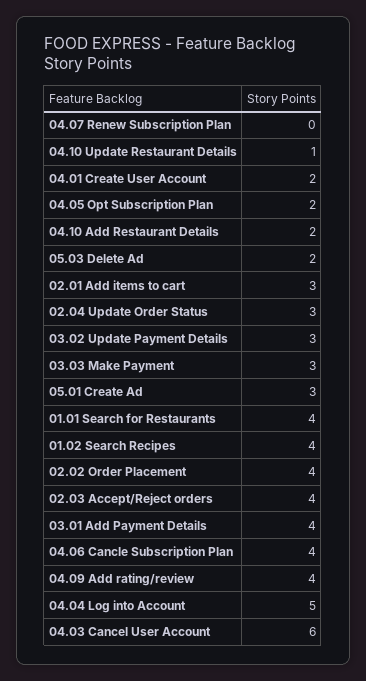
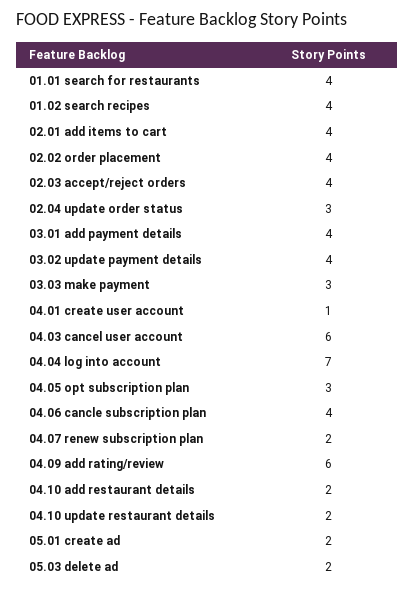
04.07 Renew Subscription Plan: 0 -> 2
04.10 Update Restaurant Details: 1 -> 2
04.01 Create User Account: 2 -> 1
04.05 Opt Subscription Plan: 2 -> 3
02.01 Add items to cart: 3 -> 4
03.02 Update Payment Details: 3 -> 4
05.01 Create Ad: 3 -> 2
04.09 Add rating/review: 4 -> 6
04.04 Log into Account: 5 -> 7

